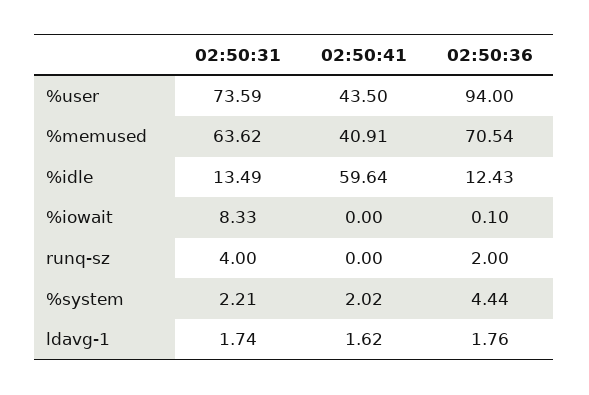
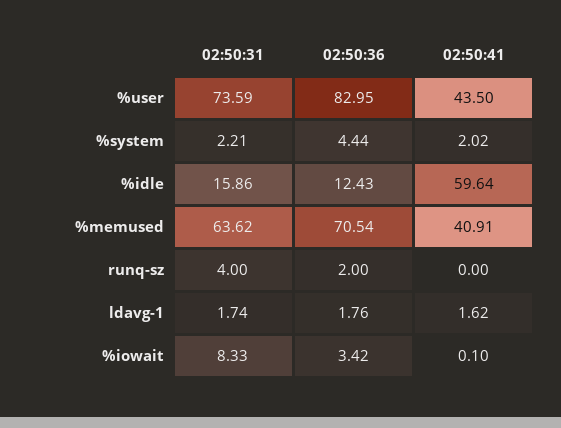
02:50:36, %user: 94 -> 82.95
02:50:31, %idle: 13.49 -> 15.86
02:50:41, %iowait: 0 -> 0.1
02:50:36, %iowait: 0.1 -> 3.42

